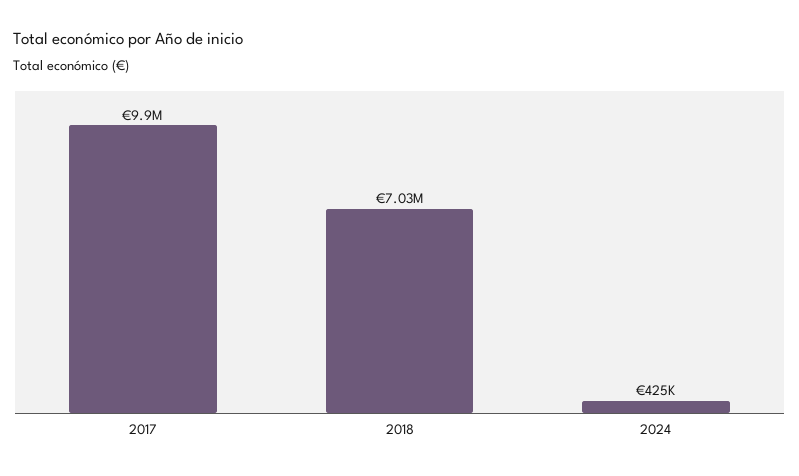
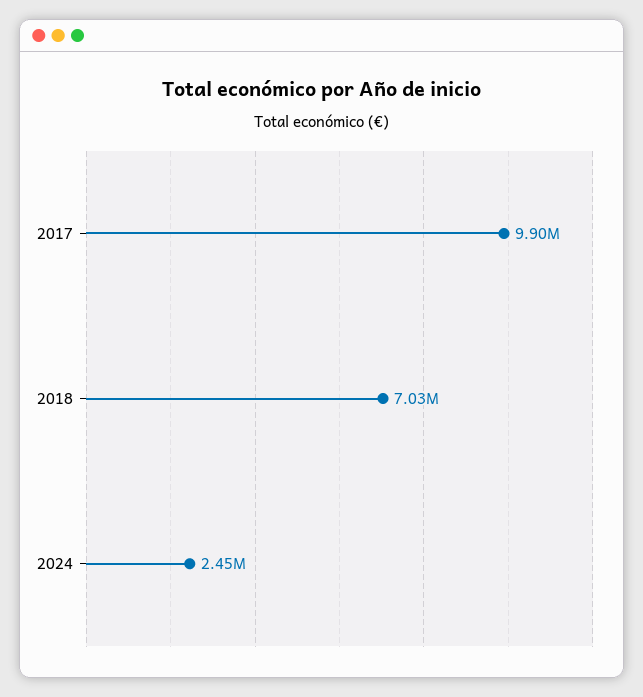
2024: 425000 -> 2450000

